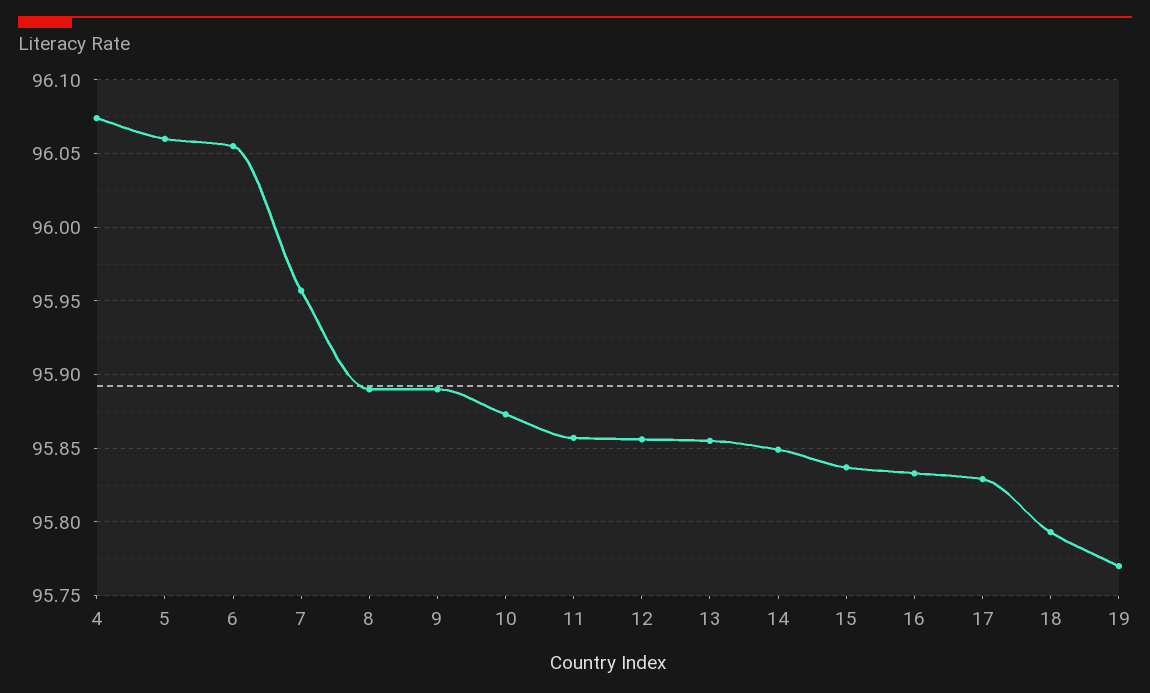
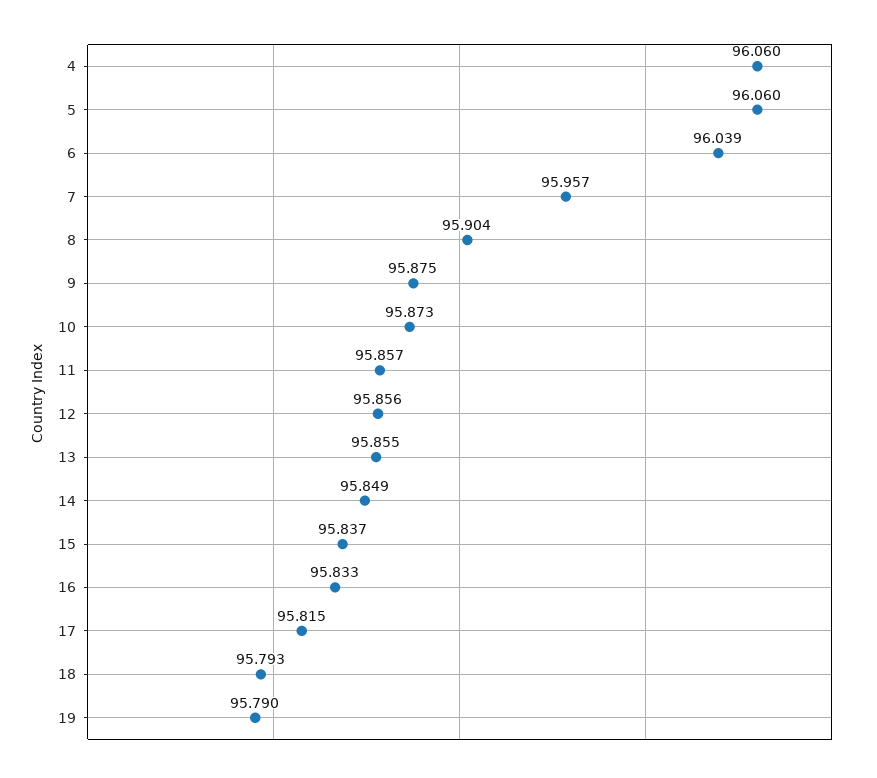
4: 96.075 -> 96.06
6: 96.055 -> 96.039
8: 95.89 -> 95.904
9: 95.89 -> 95.875
17: 95.83 -> 95.815
19: 95.77 -> 95.79

